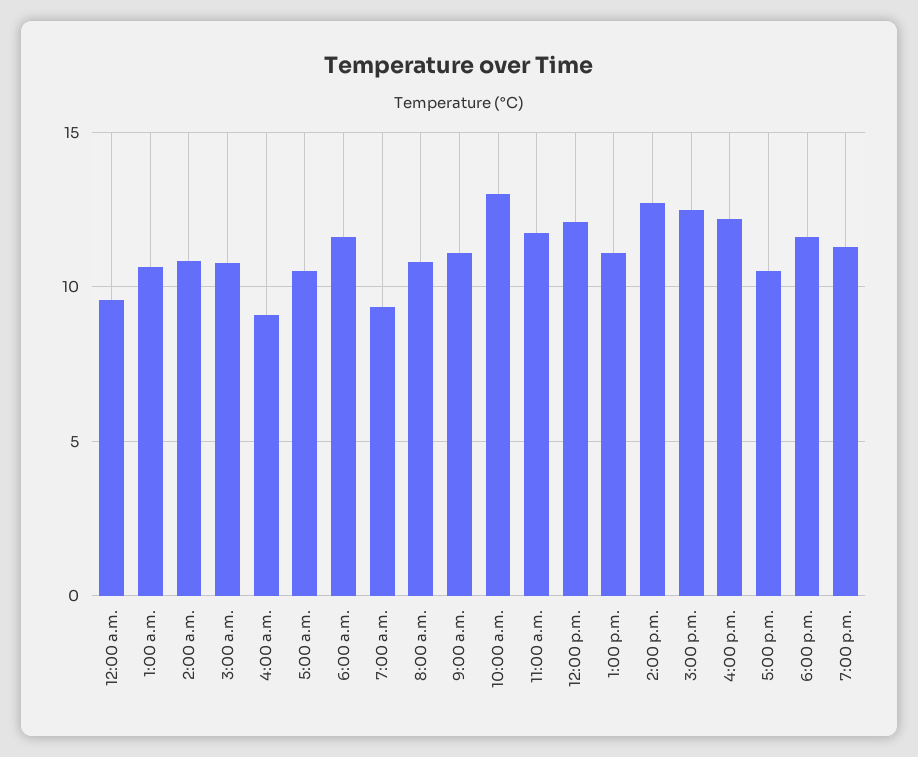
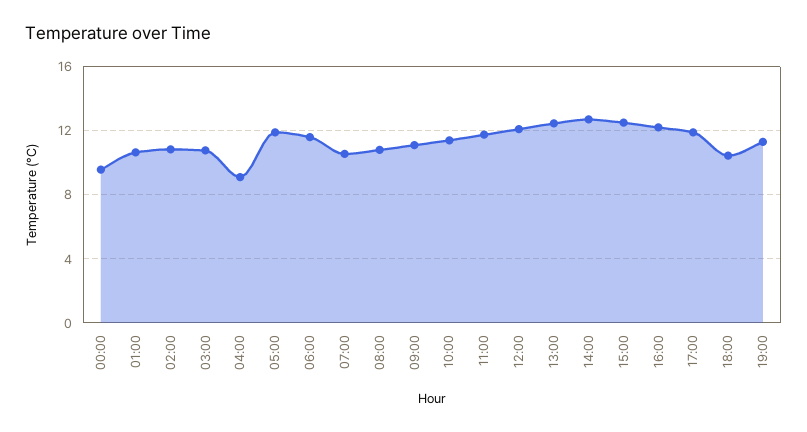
5:00 a.m.: 10.5 -> 12
7:00 a.m.: 9.5 -> 10.5
10:00 a.m.: 13 -> 11.5
1:00 p.m.: 11 -> 12.5
5:00 p.m.: 10.5 -> 12
6:00 p.m.: 11.5 -> 10.5

